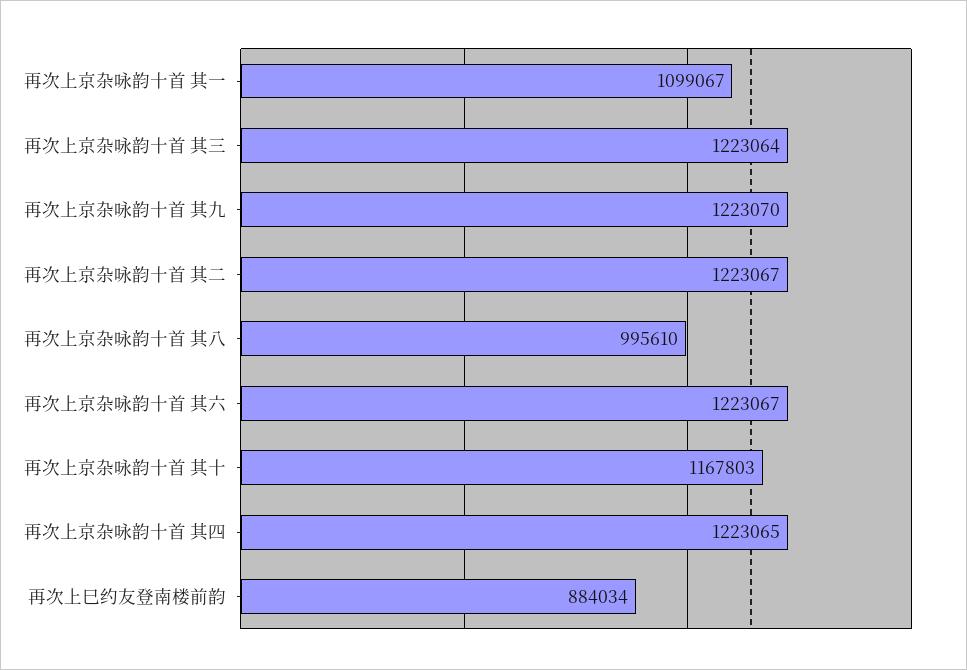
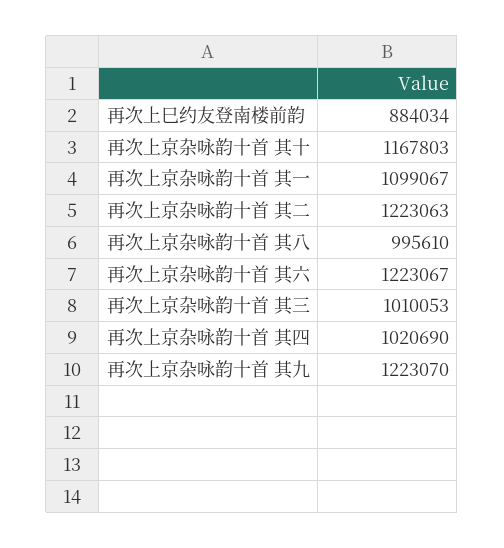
再次上京杂咏韵十首 其三: 1223064 -> 1010053
再次上京杂咏韵十首 其二: 1223067 -> 1223063
再次上京杂咏韵十首 其四: 1223065 -> 1020690

